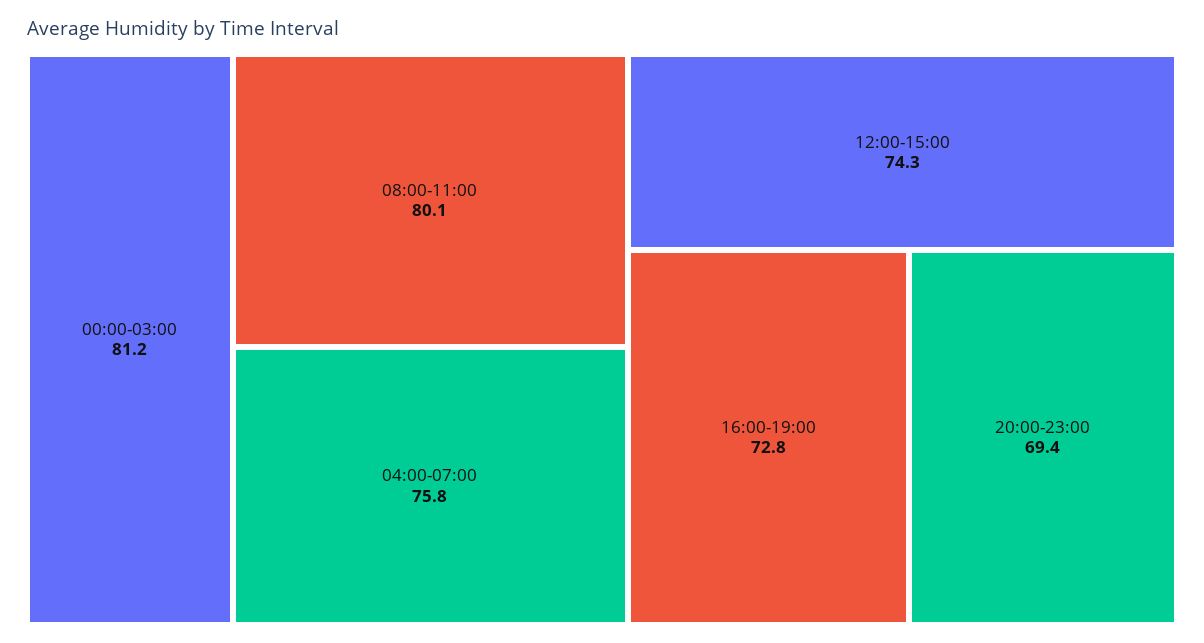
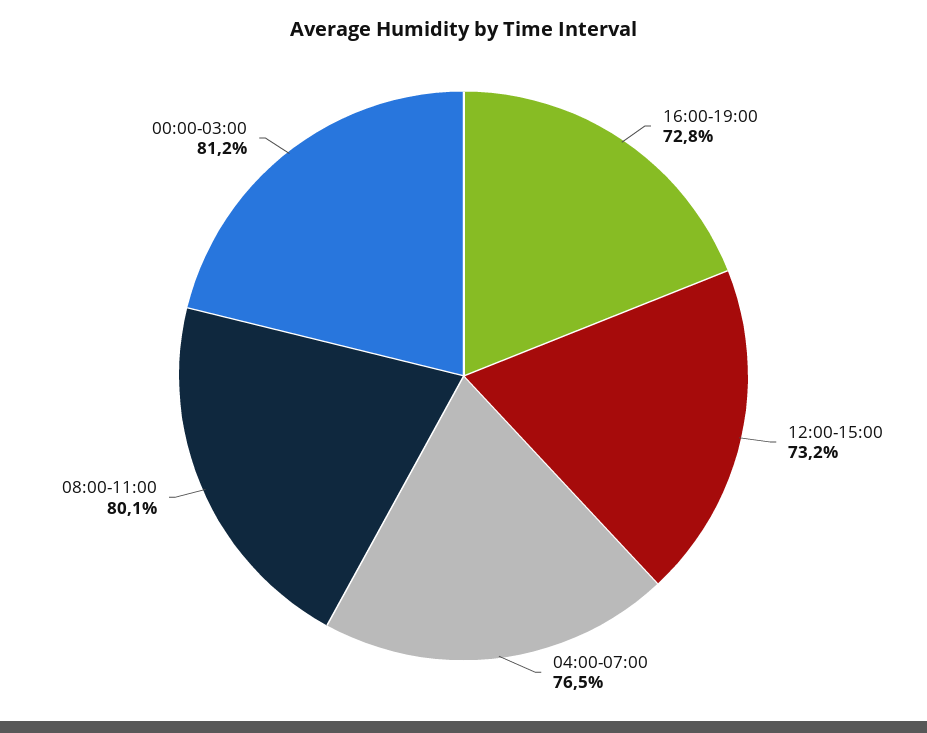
04:00-07:00: 75.8 -> 76.5
12:00-15:00: 74.3 -> 73.2
20:00-23:00: 69.4 -> none

